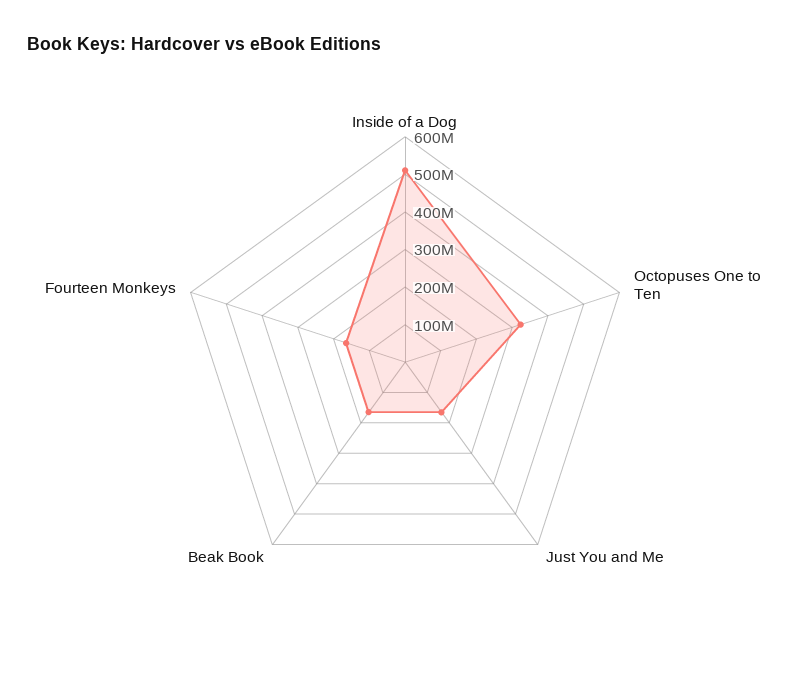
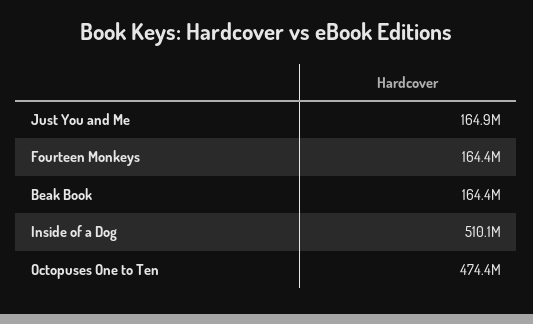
Octopuses One to Ten: 325000000 -> 474400000

